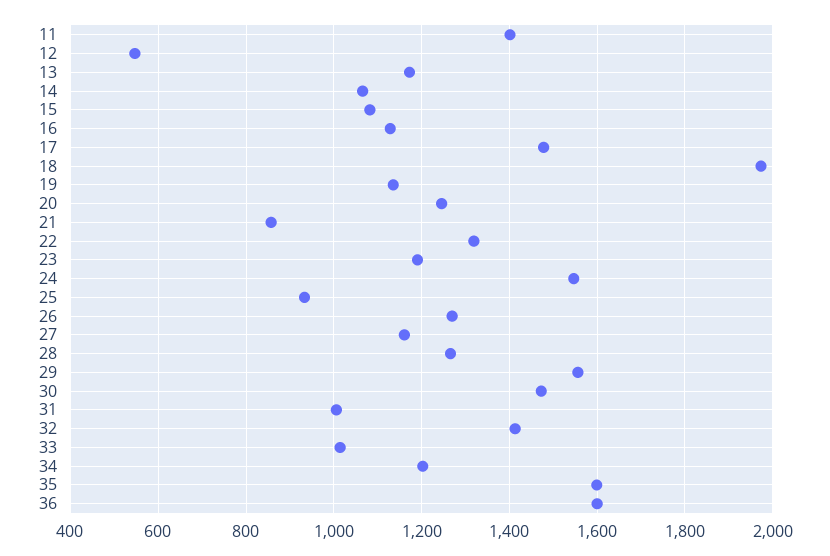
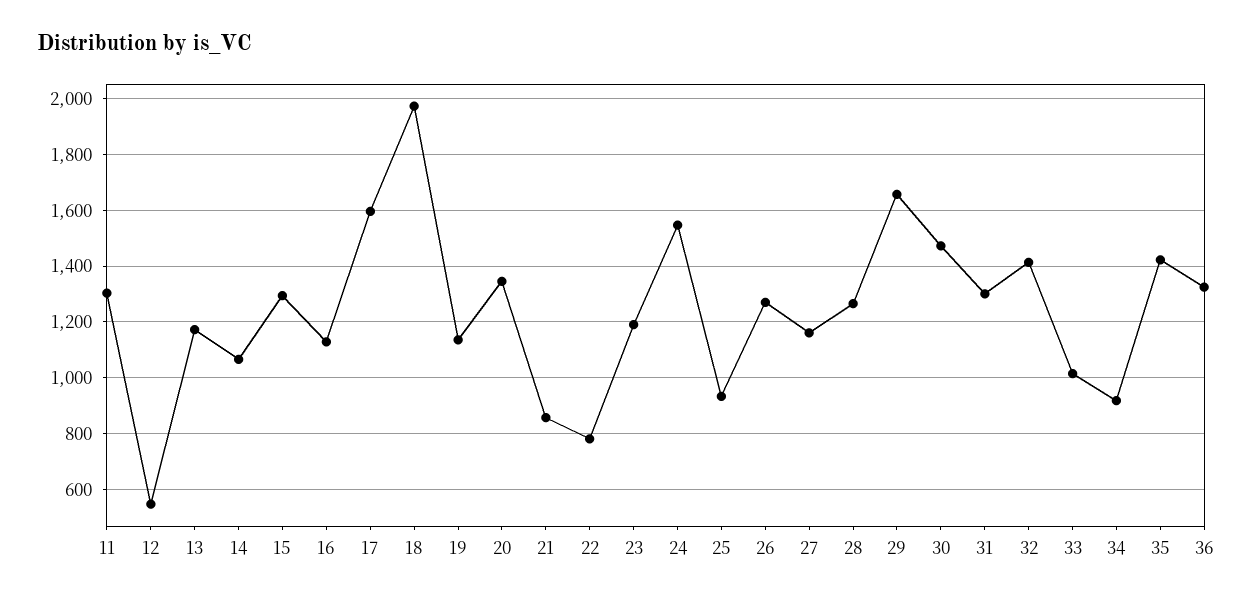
11: 1400 -> 1300
15: 1080 -> 1300
17: 1480 -> 1600
20: 1240 -> 1350
22: 1320 -> 775
29: 1560 -> 1650
31: 1000 -> 1300
34: 1200 -> 925
35: 1600 -> 1425
36: 1600 -> 1325

